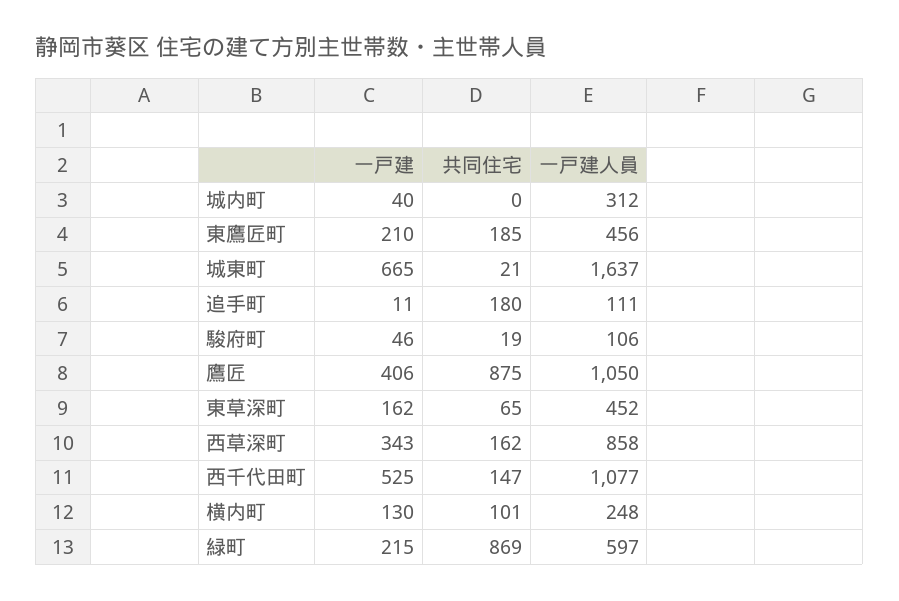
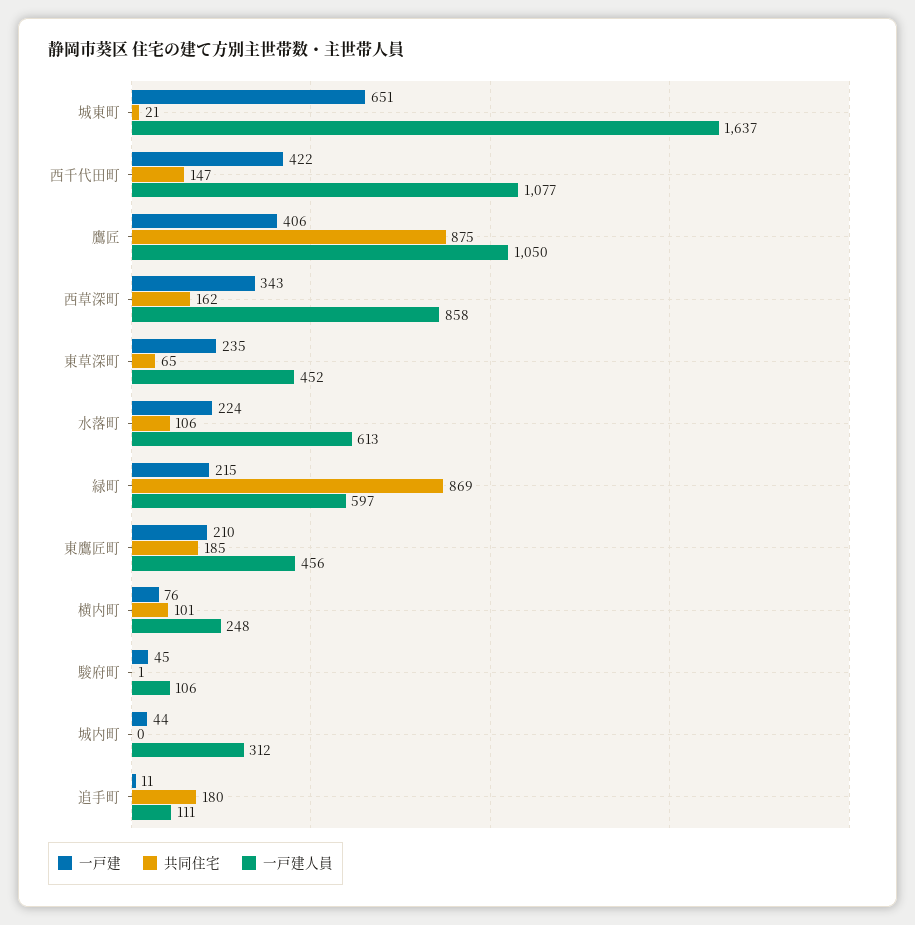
一戸建, 城内町: 40 -> 44
一戸建, 城東町: 665 -> 651
一戸建, 駿府町: 46 -> 45
共同住宅, 駿府町: 19 -> 1
一戸建, 東草深町: 162 -> 235
一戸建, 西千代田町: 525 -> 422
一戸建, 横内町: 130 -> 76
一戸建, 水落町: none -> 224
共同住宅, 水落町: none -> 106
一戸建人員, 水落町: none -> 613

